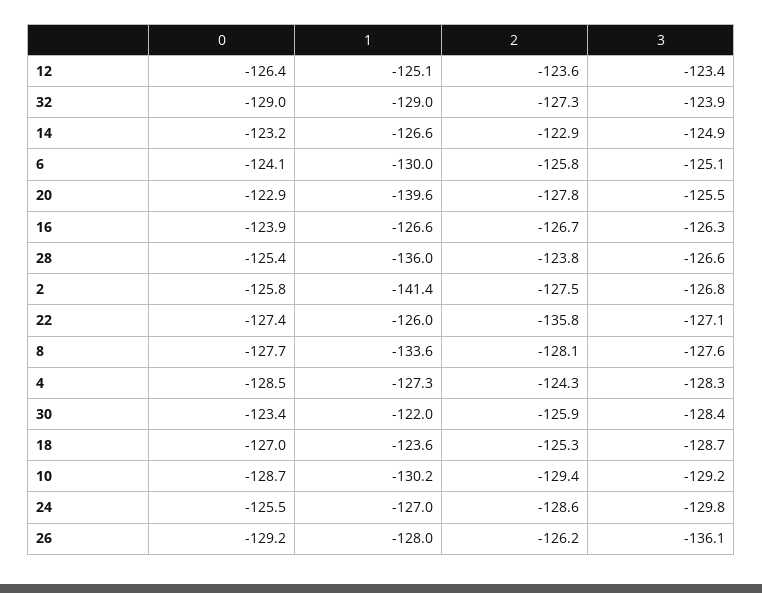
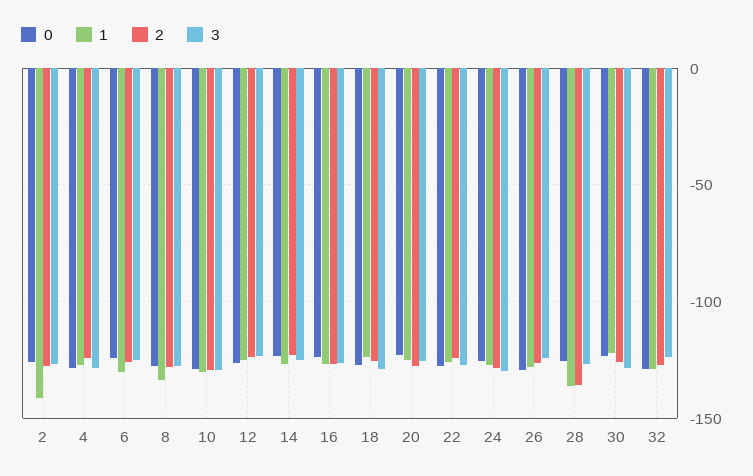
1, 20: -139.6 -> -125
2, 28: -123.8 -> -135
2, 22: -135.8 -> -125
3, 26: -136.1 -> -125

